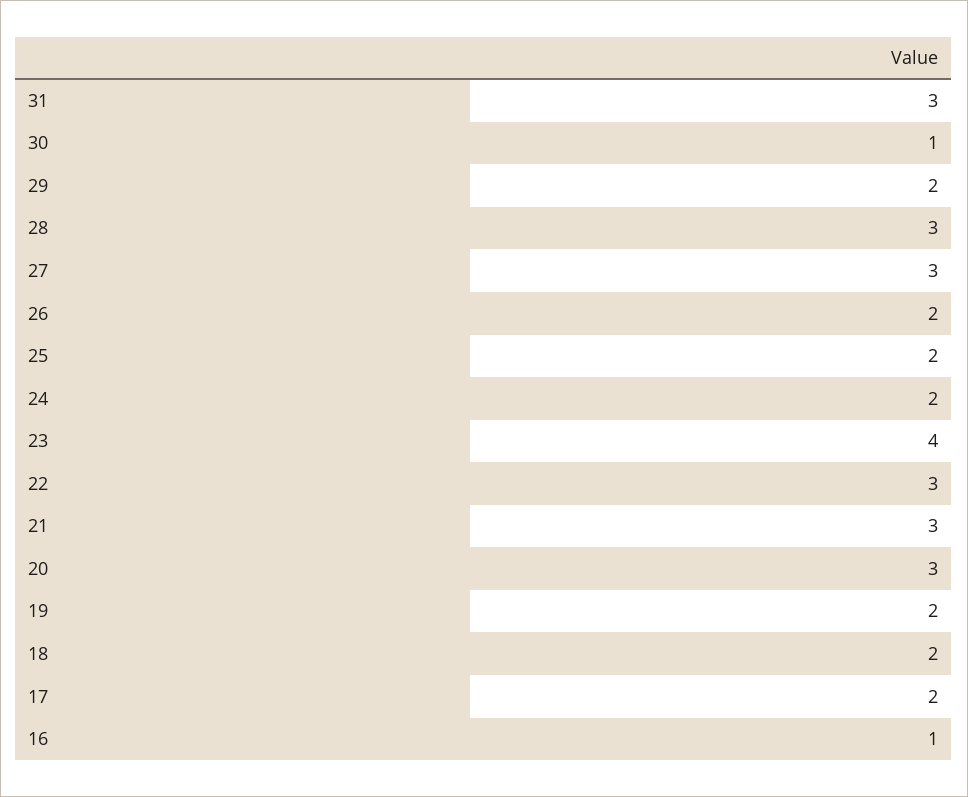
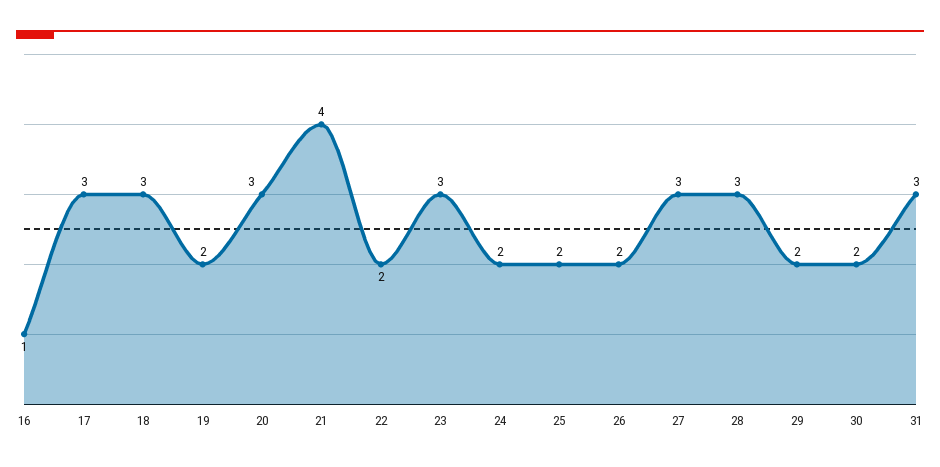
30: 1 -> 2
23: 4 -> 3
22: 3 -> 2
21: 3 -> 4
18: 2 -> 3
17: 2 -> 3

